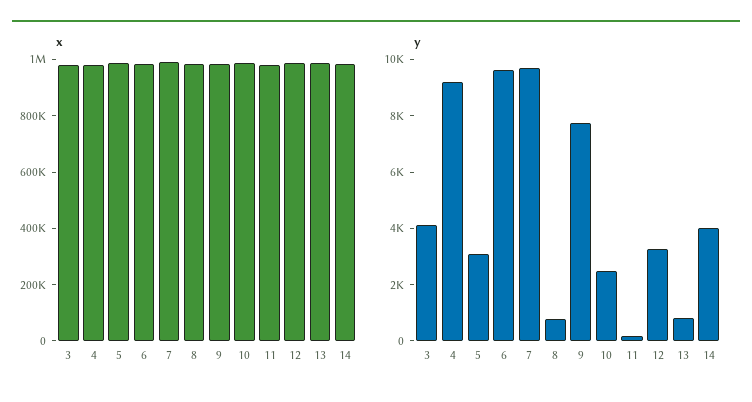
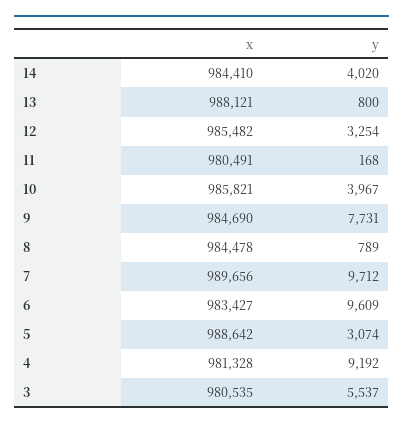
y, 3: 4000 -> 5537
y, 10: 2500 -> 3967

